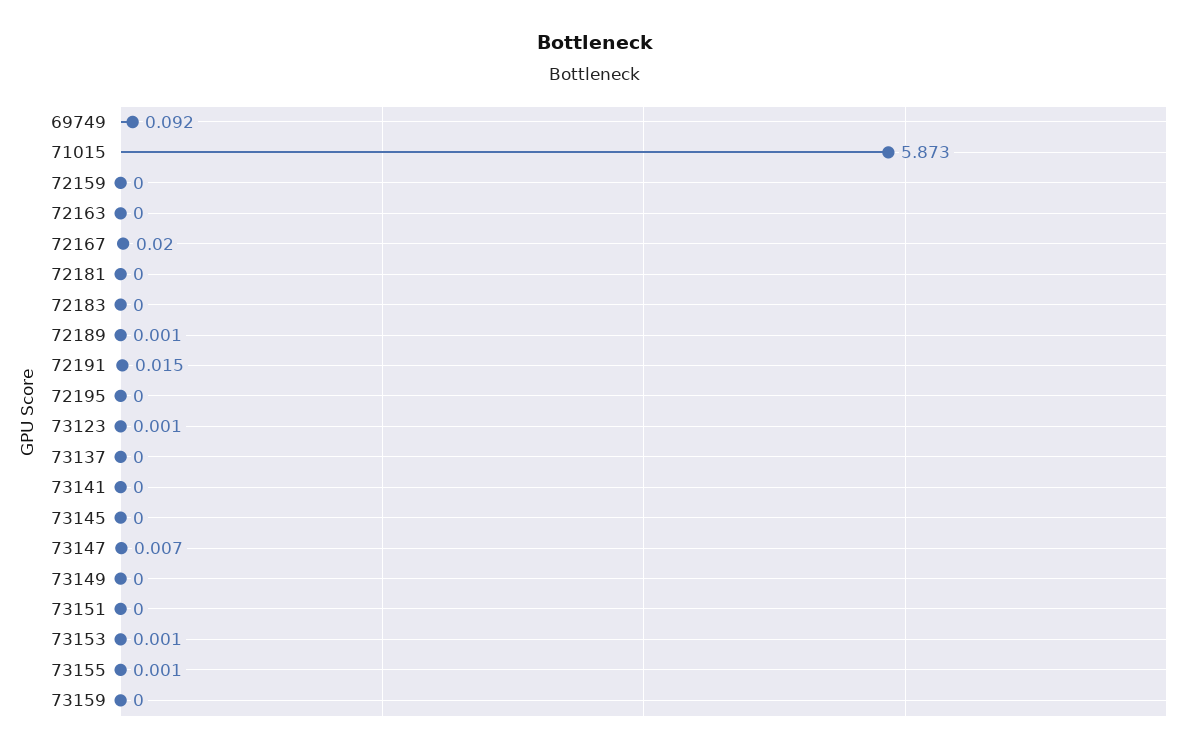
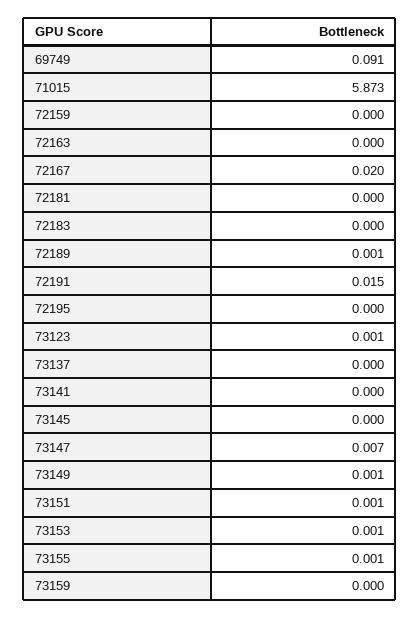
69749: 0.092 -> 0.091
73149: 0 -> 0.001
73151: 0 -> 0.001

